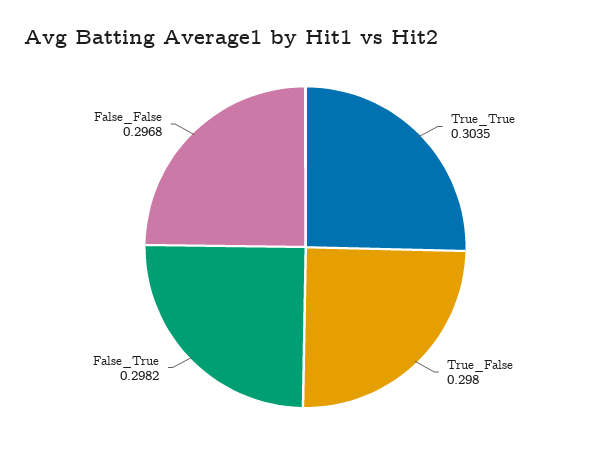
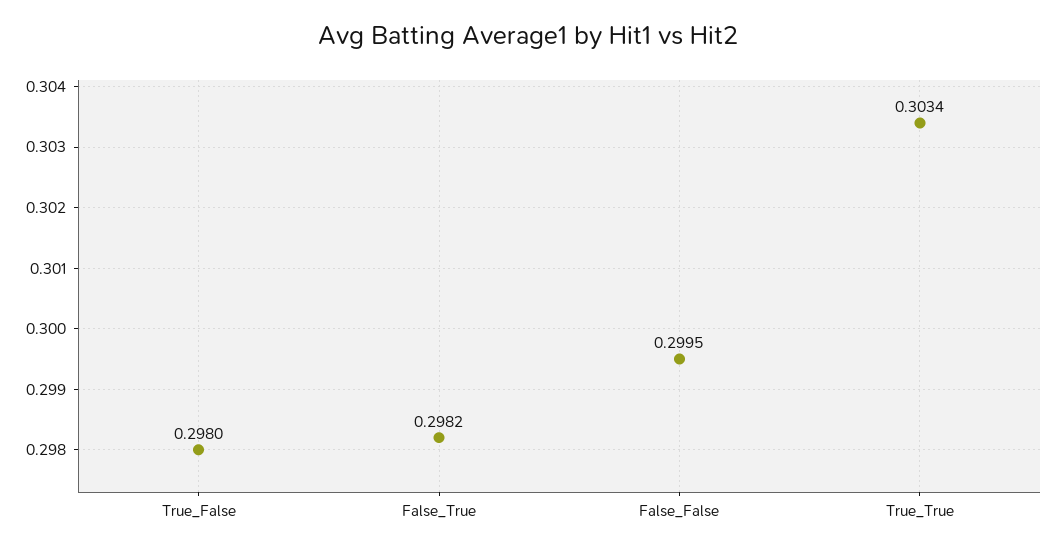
True_True: 0.3035 -> 0.3034
False_False: 0.2968 -> 0.2995

